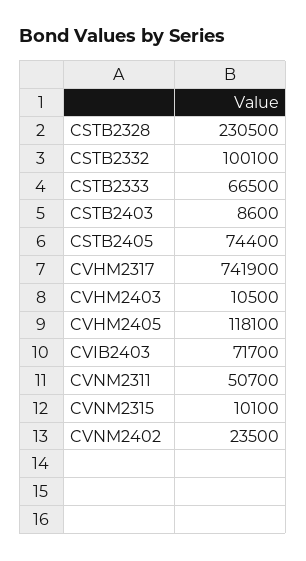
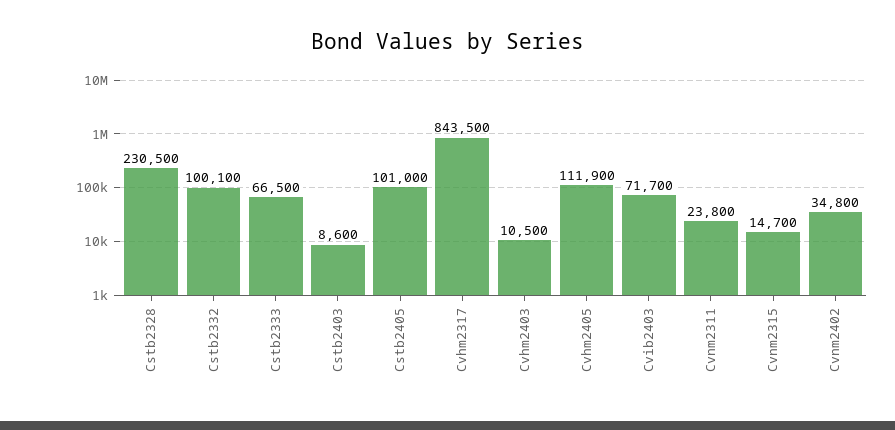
CSTB2405: 74400 -> 101000
CVHM2317: 741900 -> 843500
CVHM2405: 118100 -> 111900
CVNM2311: 50700 -> 23800
CVNM2315: 10100 -> 14700
CVNM2402: 23500 -> 34800

